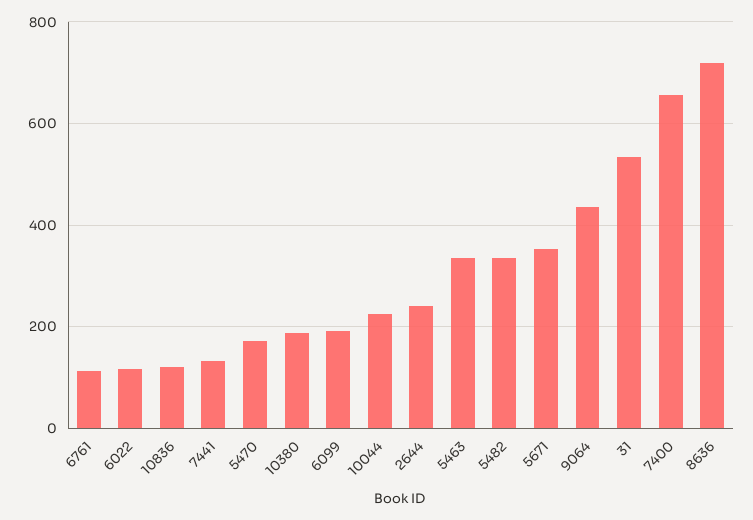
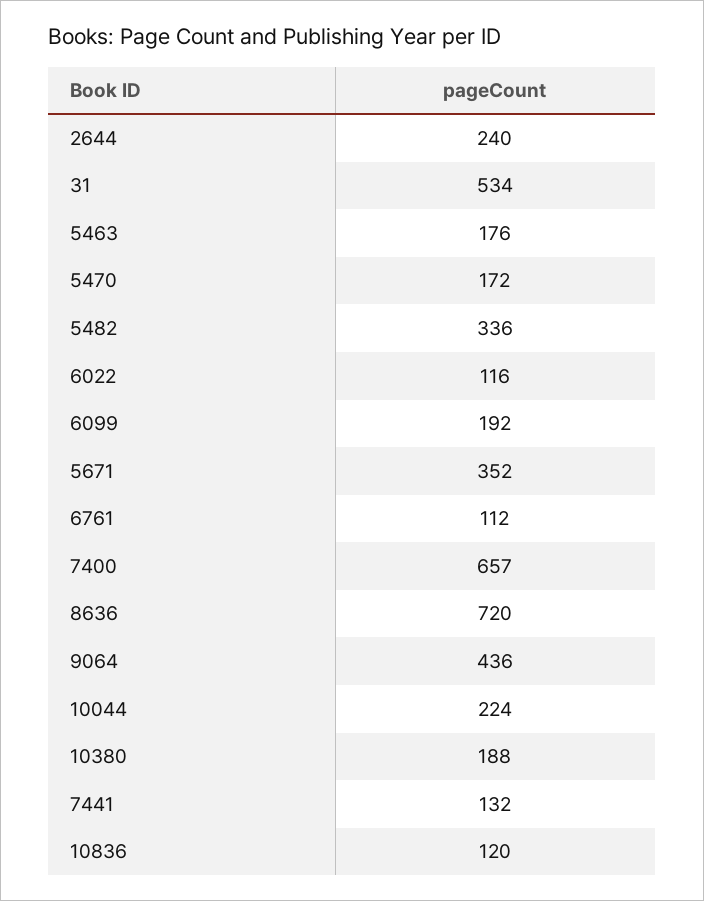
5463: 340 -> 176

